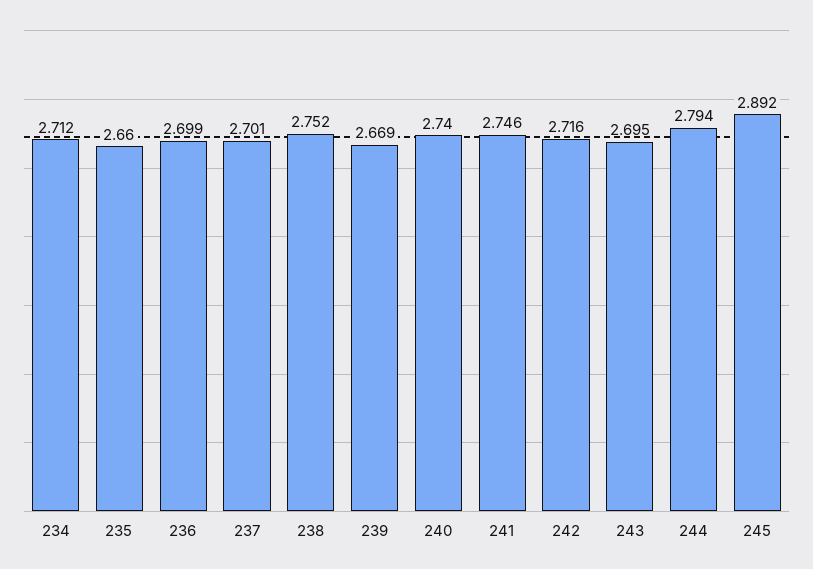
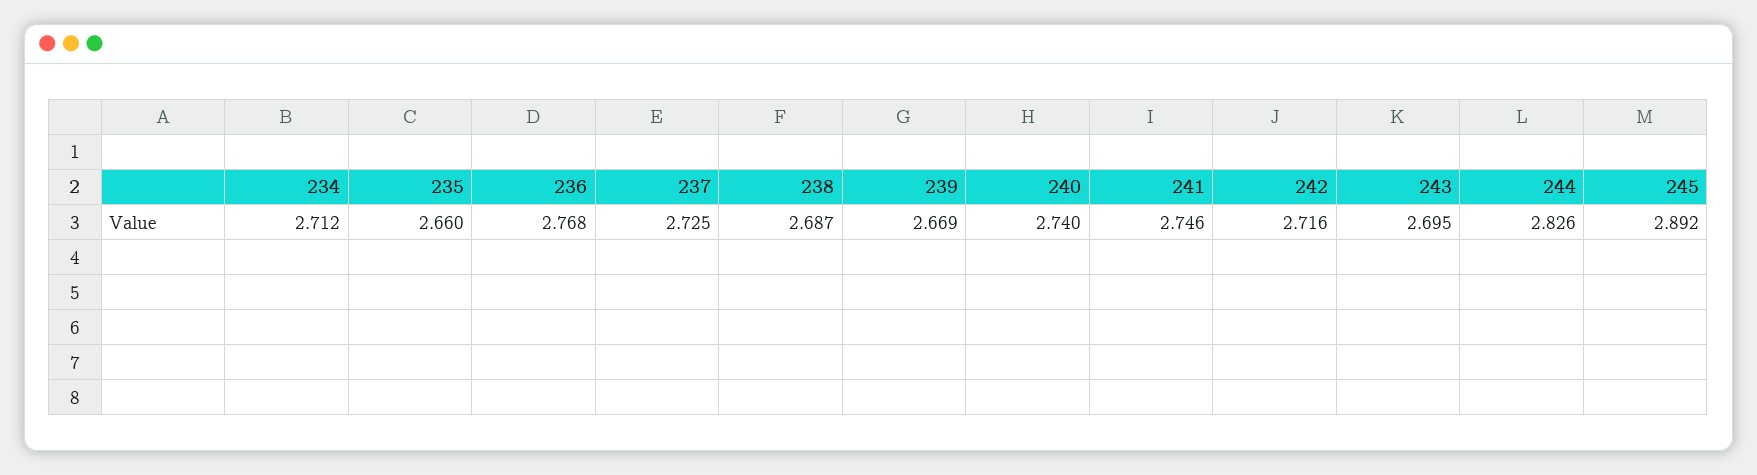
236: 2.699 -> 2.768
237: 2.701 -> 2.725
238: 2.752 -> 2.687
244: 2.794 -> 2.826

